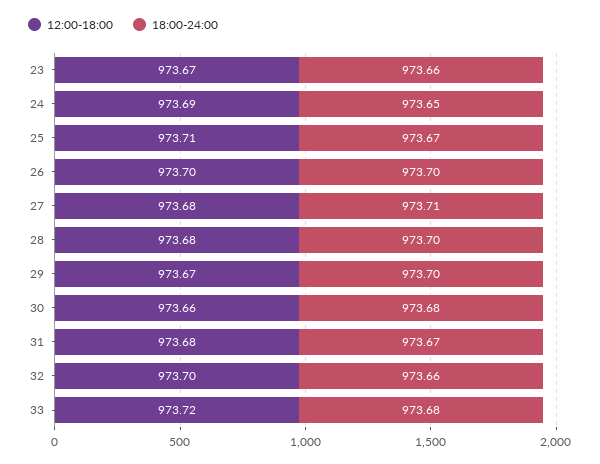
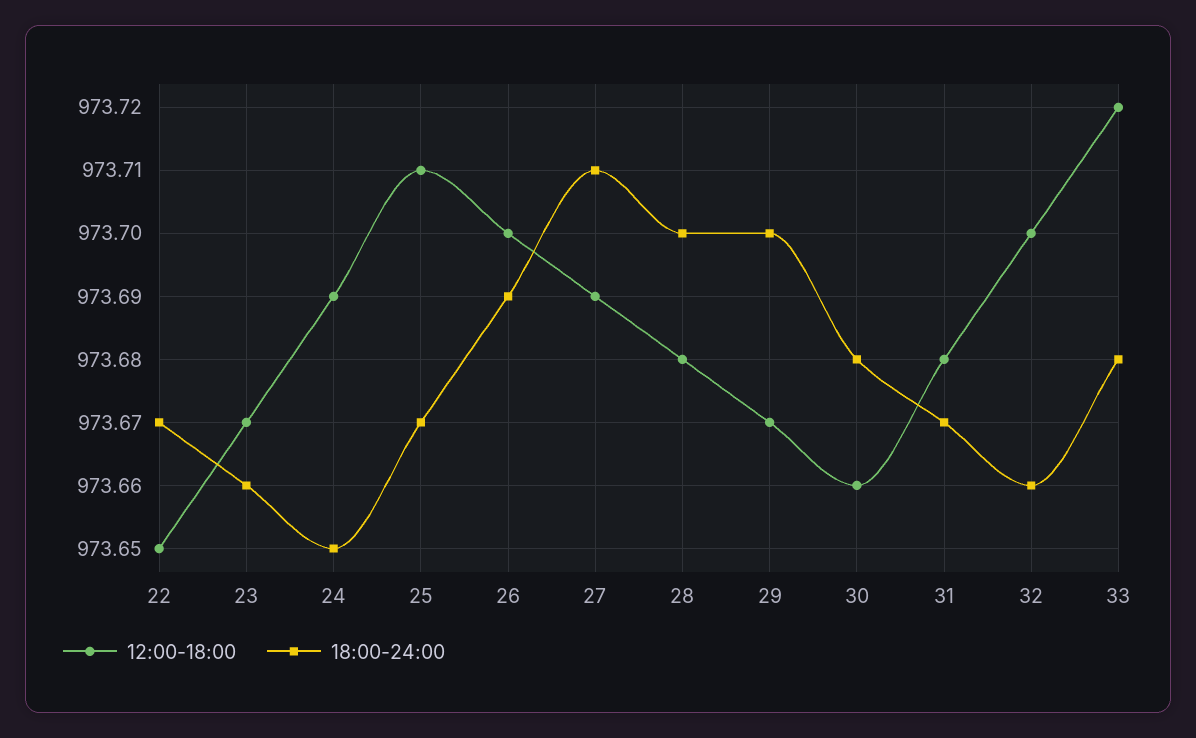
18:00-24:00, 26: 973.7 -> 973.69
12:00-18:00, 27: 973.68 -> 973.69
12:00-18:00, 22: none -> 973.65
18:00-24:00, 22: none -> 973.67

